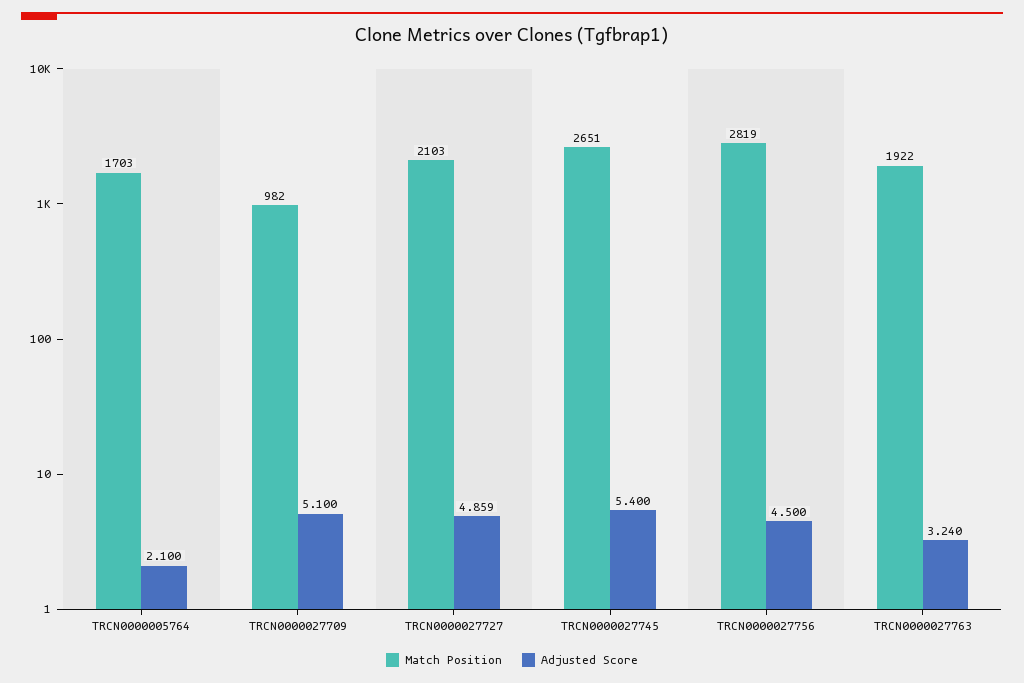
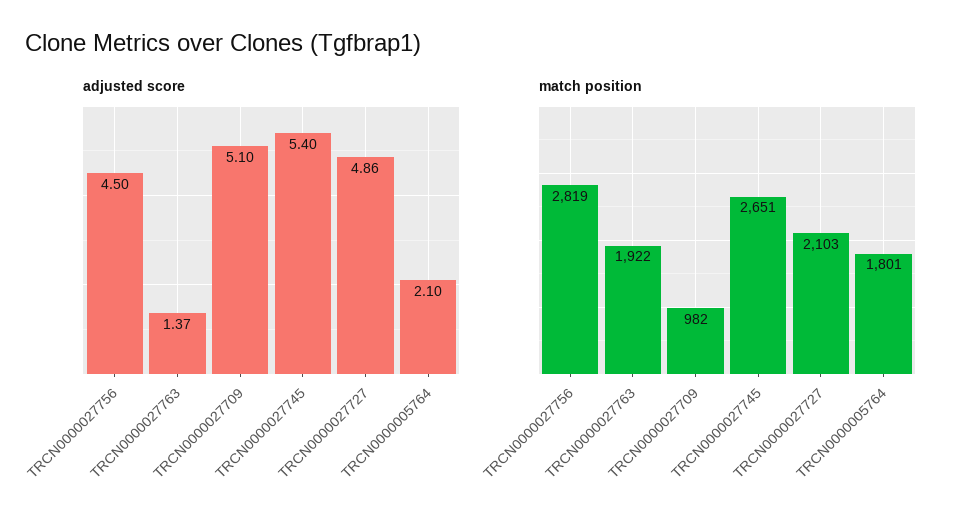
Match Position, TRCN0000005764: 1703 -> 1801
Adjusted Score, TRCN0000027763: 3.24 -> 1.37

